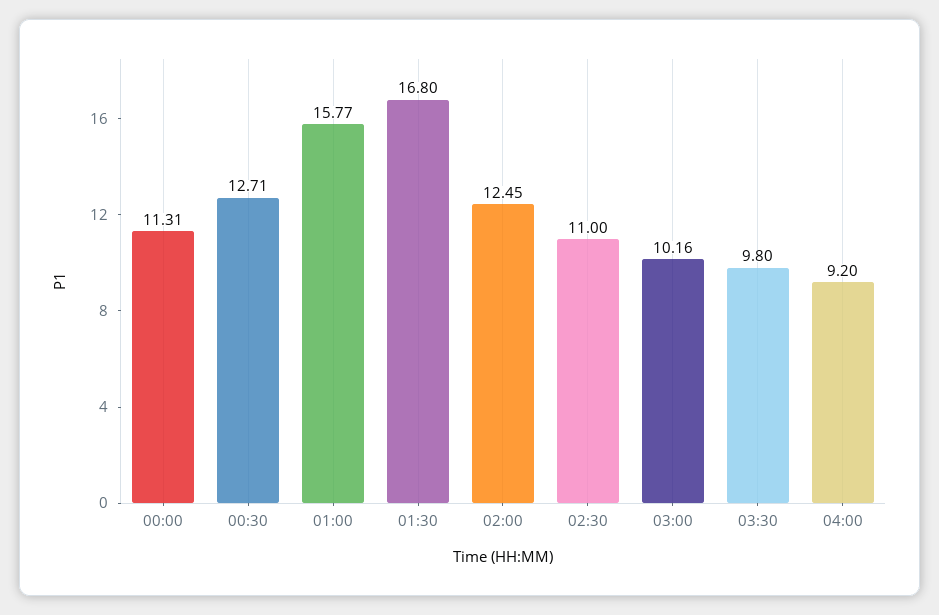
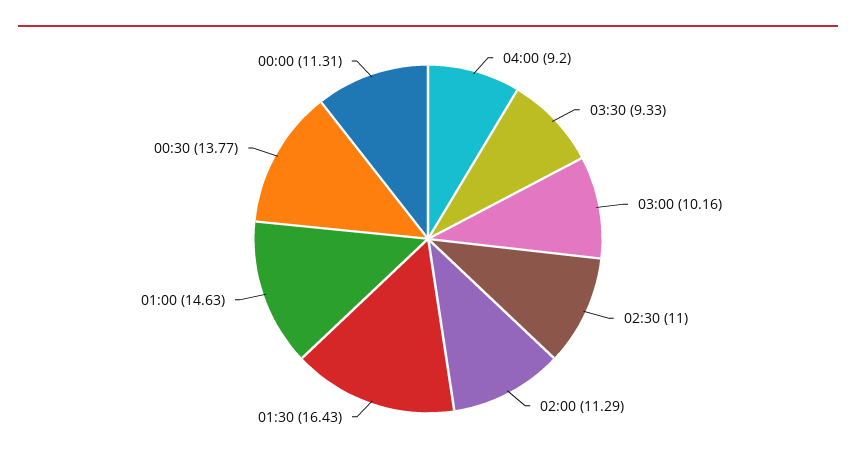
00:30: 12.71 -> 13.77
01:00: 15.77 -> 14.63
01:30: 16.8 -> 16.43
02:00: 12.45 -> 11.29
03:30: 9.8 -> 9.33

